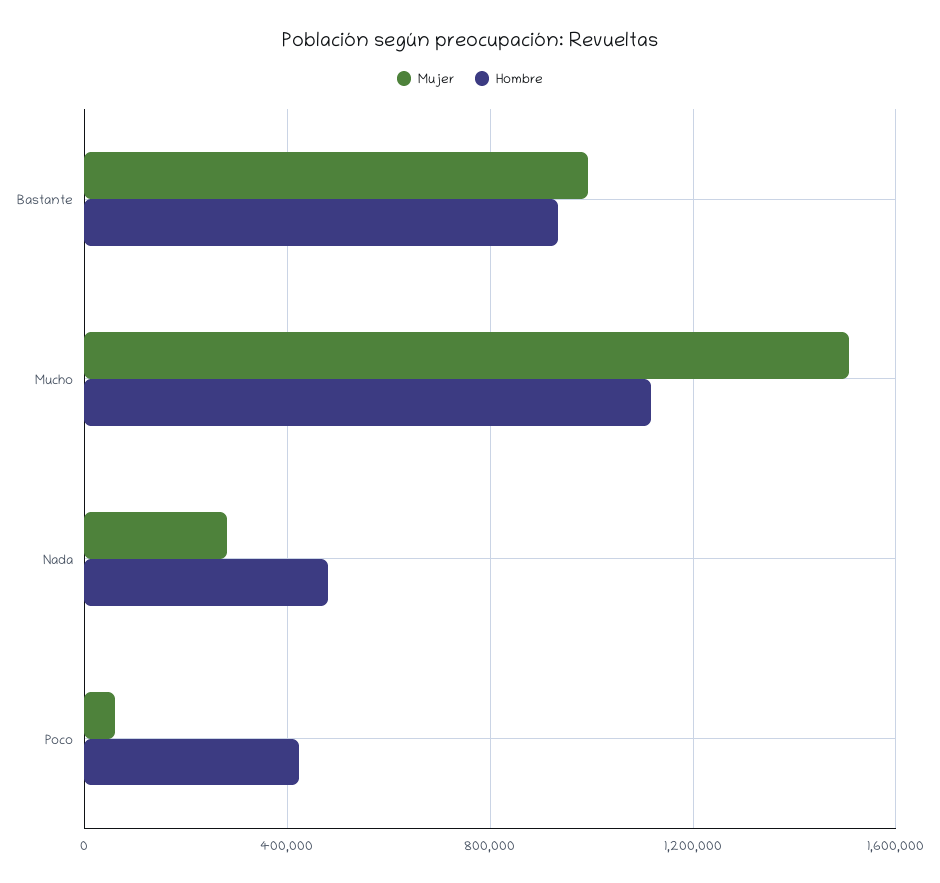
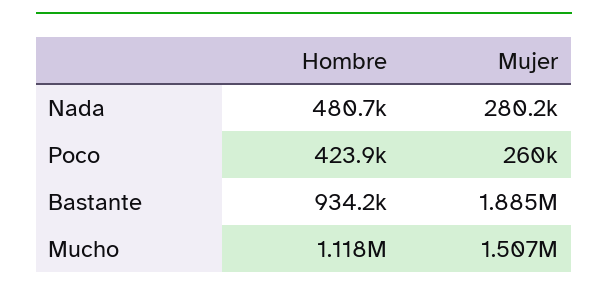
Mujer, Bastante: 1000000 -> 1885000
Mujer, Poco: 50000 -> 260000

